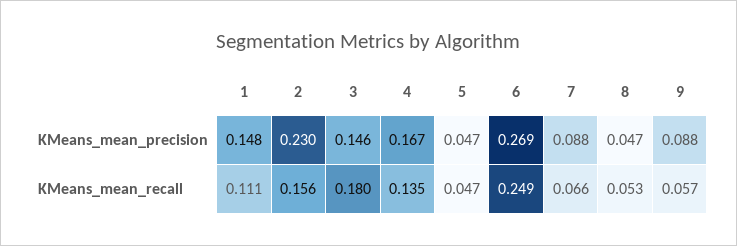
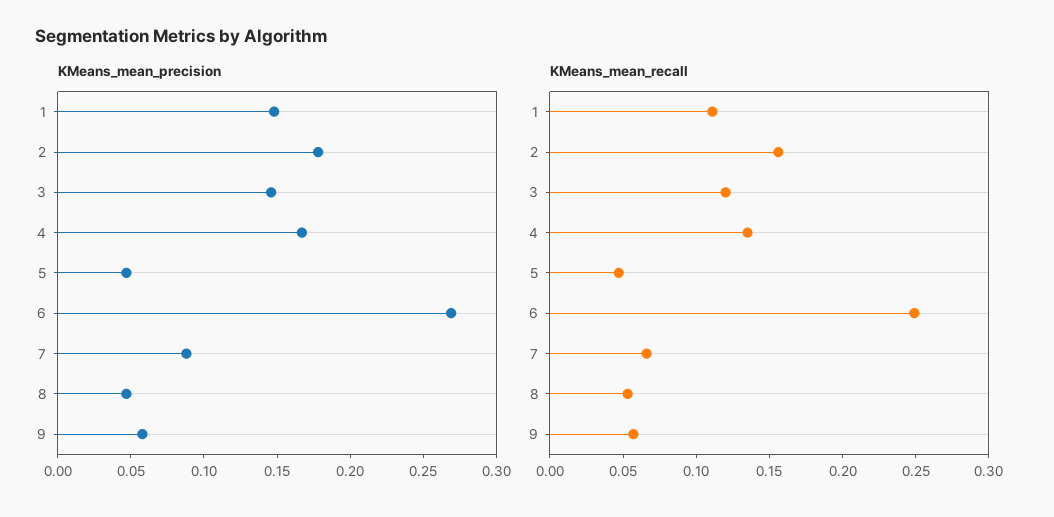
KMeans_mean_precision, 2: 0.23 -> 0.18
KMeans_mean_precision, 9: 0.088 -> 0.06
KMeans_mean_recall, 3: 0.18 -> 0.12

